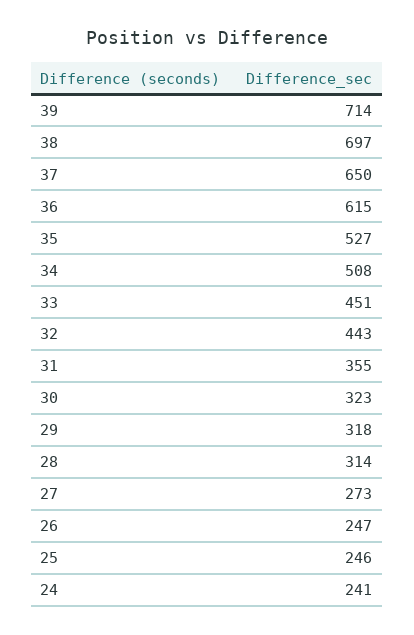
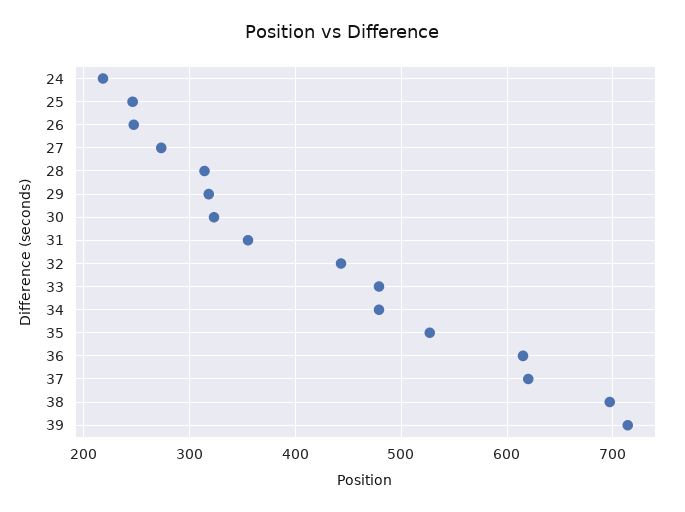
37: 650 -> 620
34: 508 -> 480
33: 451 -> 480
24: 241 -> 220

